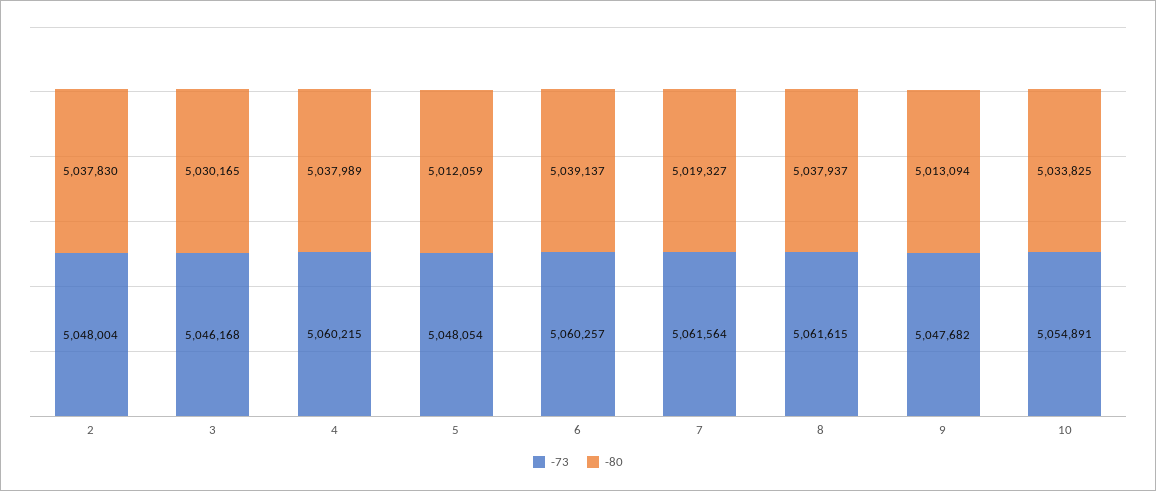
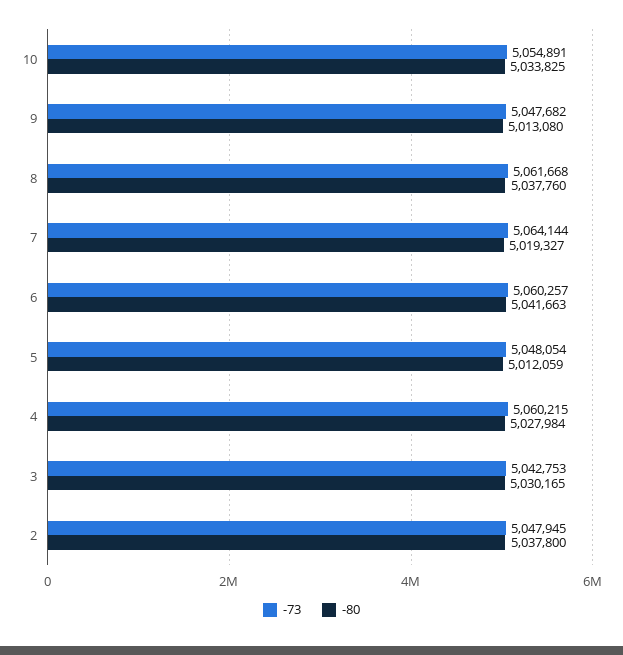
-73, 2: 5048004 -> 5047945
-80, 2: 5037830 -> 5037800
-73, 3: 5046168 -> 5042753
-80, 4: 5037989 -> 5027984
-80, 6: 5039137 -> 5041663
-73, 7: 5061564 -> 5064144
-73, 8: 5061615 -> 5061668
-80, 8: 5037937 -> 5037760
-80, 9: 5013094 -> 5013080

